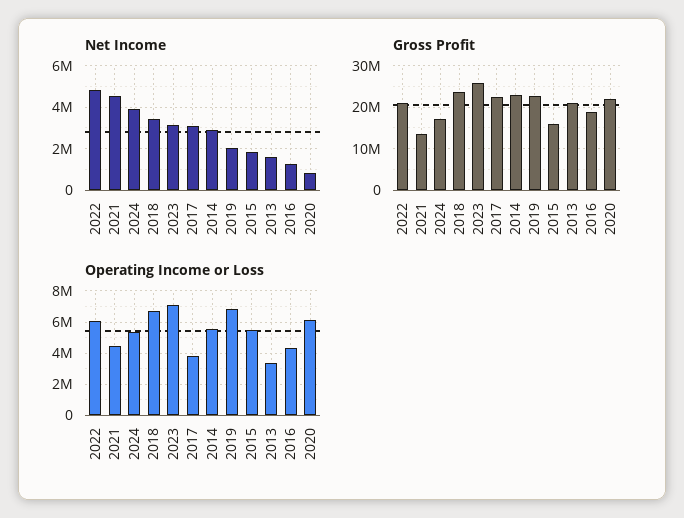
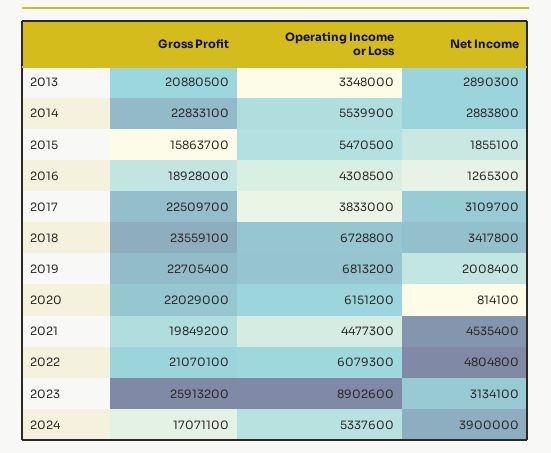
Net Income, 2013: 1500000 -> 2890300
Gross Profit, 2021: 14000000 -> 19849200
Operating Income or Loss, 2023: 7000000 -> 8902600

